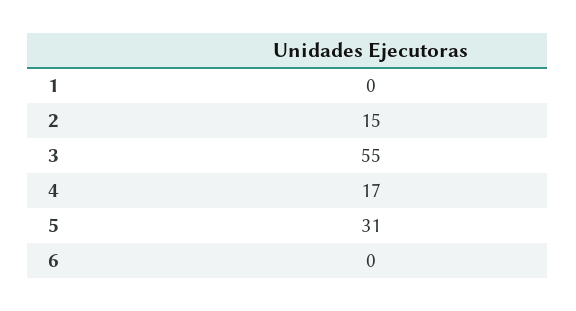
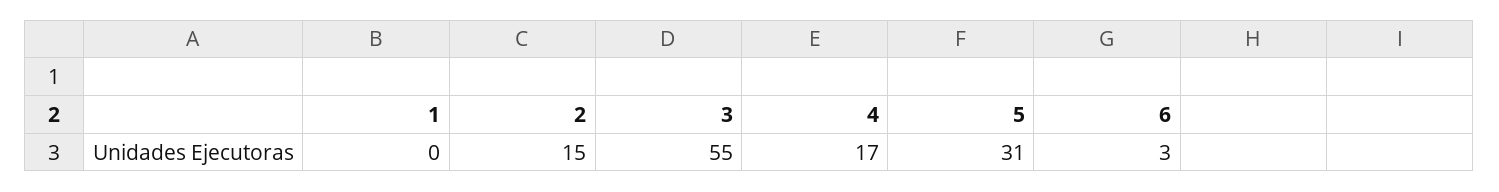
6: 0 -> 3

